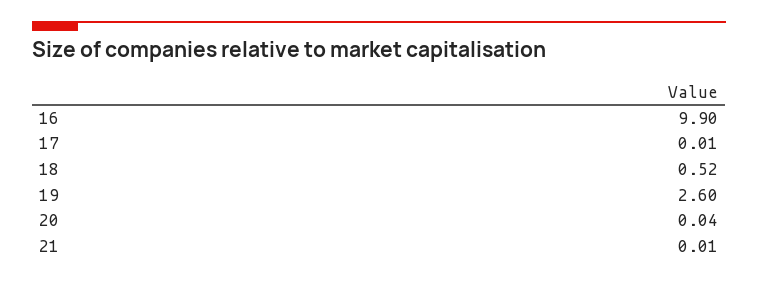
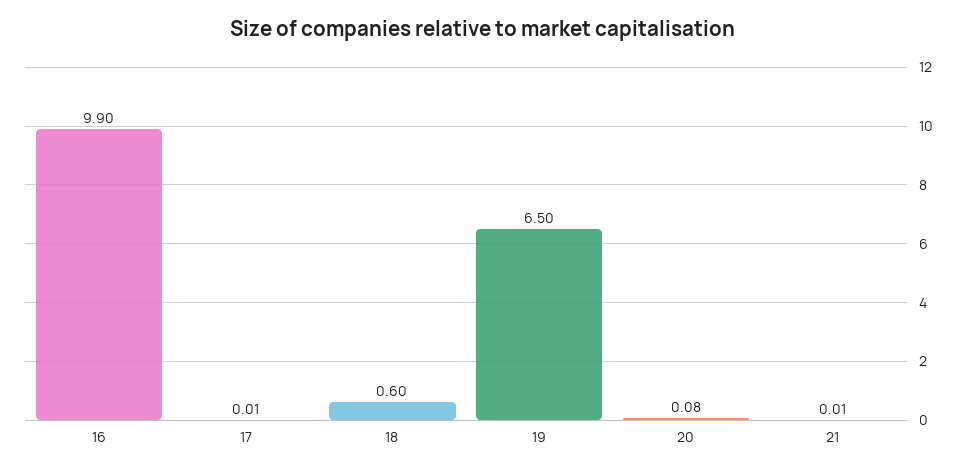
18: 0.52 -> 0.6
19: 2.6 -> 6.5
20: 0.04 -> 0.08

